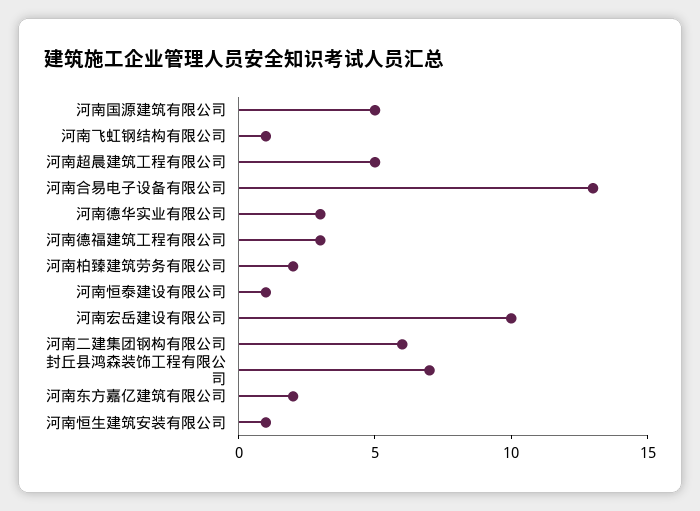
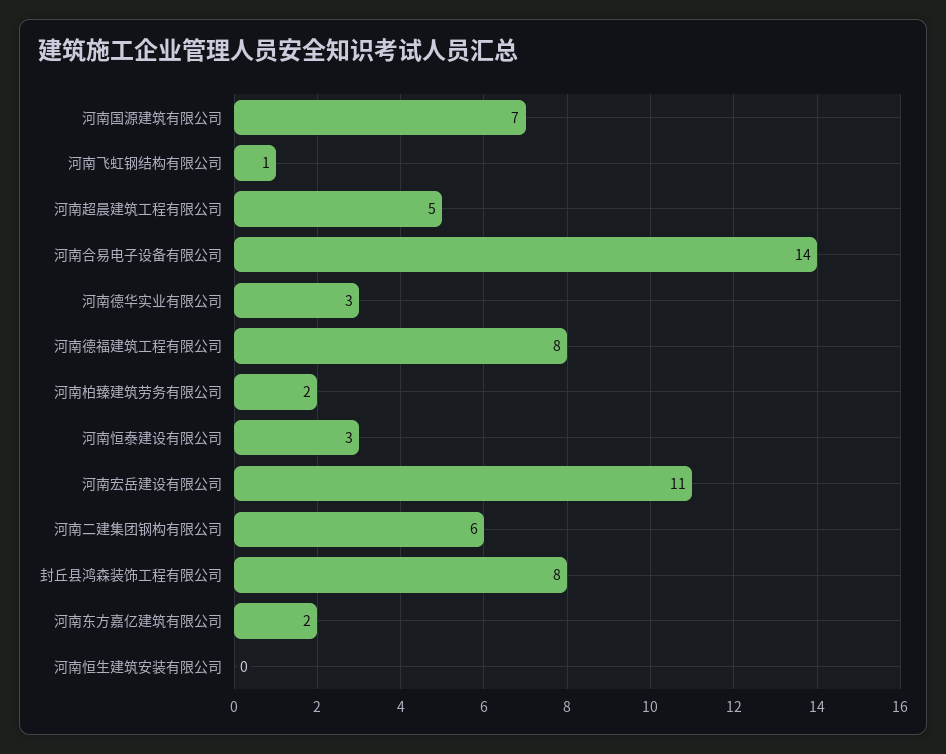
河南国源建筑有限公司: 5 -> 7
河南合易电子设备有限公司: 13 -> 14
河南德福建筑工程有限公司: 3 -> 8
河南恒泰建设有限公司: 1 -> 3
河南宏岳建设有限公司: 10 -> 11
封丘县鸿森装饰工程有限公司: 7 -> 8
河南恒生建筑安装有限公司: 1 -> 0

